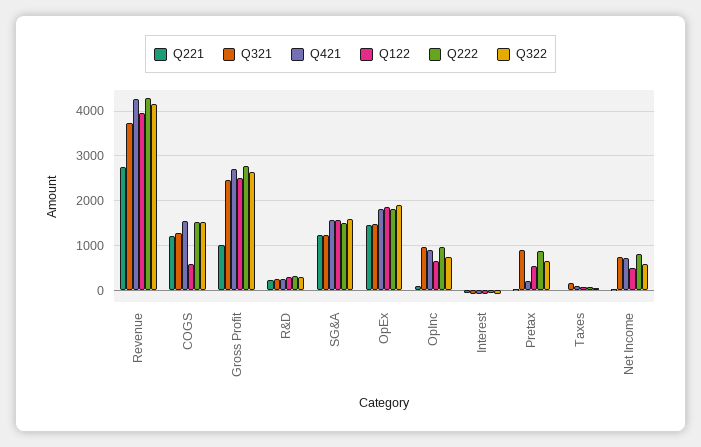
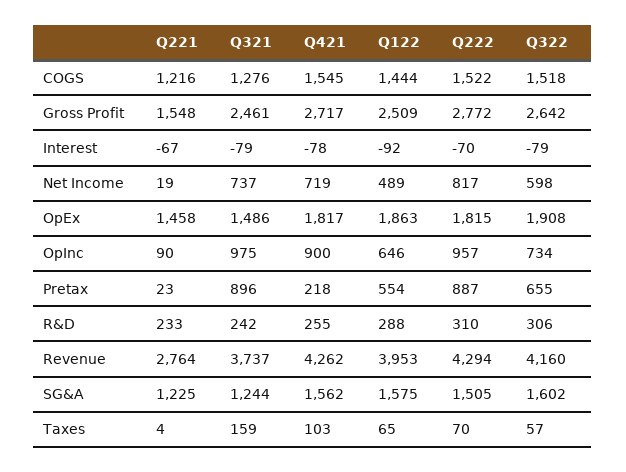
Q122, COGS: 600 -> 1444
Q221, Gross Profit: 1000 -> 1548

